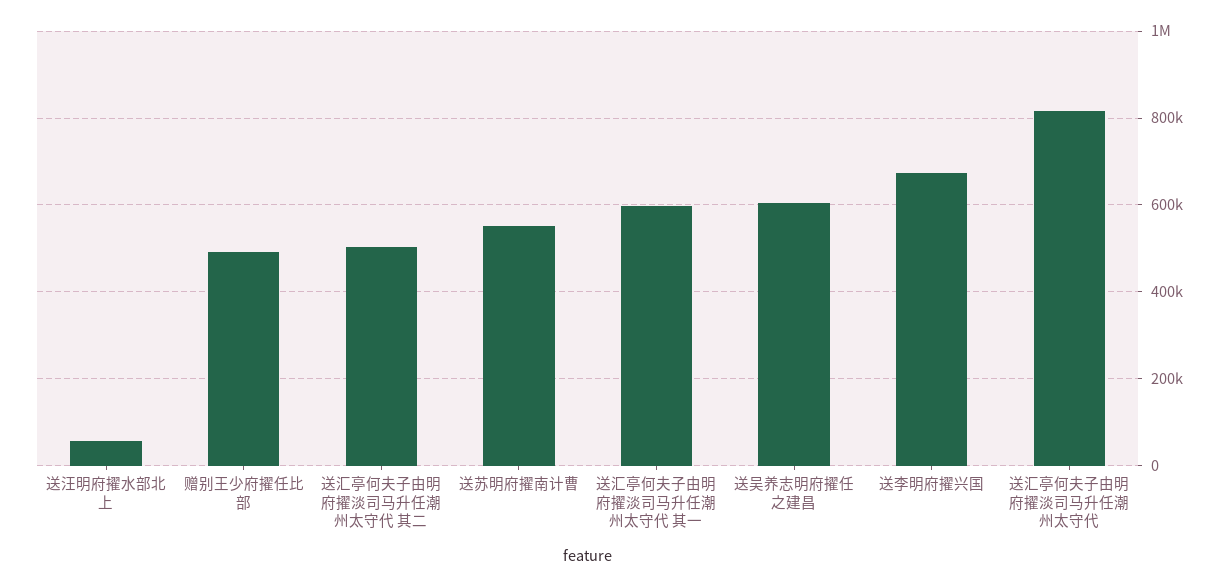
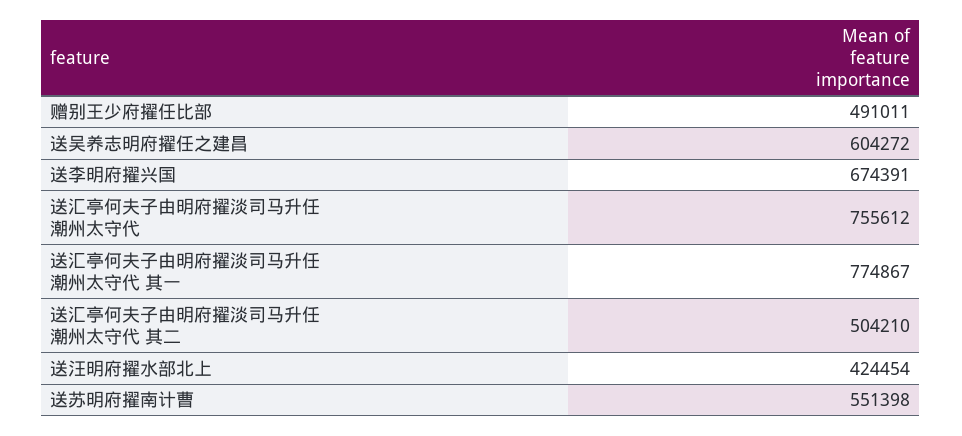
送汪明府擢水部北上: 60000 -> 424454
送汇亭何夫子由明府擢淡司马升任潮州太守代 其一: 600000 -> 774867
送汇亭何夫子由明府擢淡司马升任潮州太守代: 820000 -> 755612

